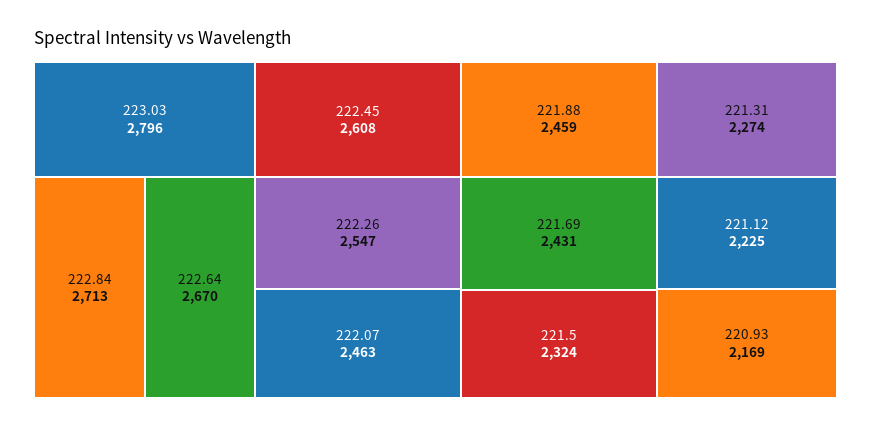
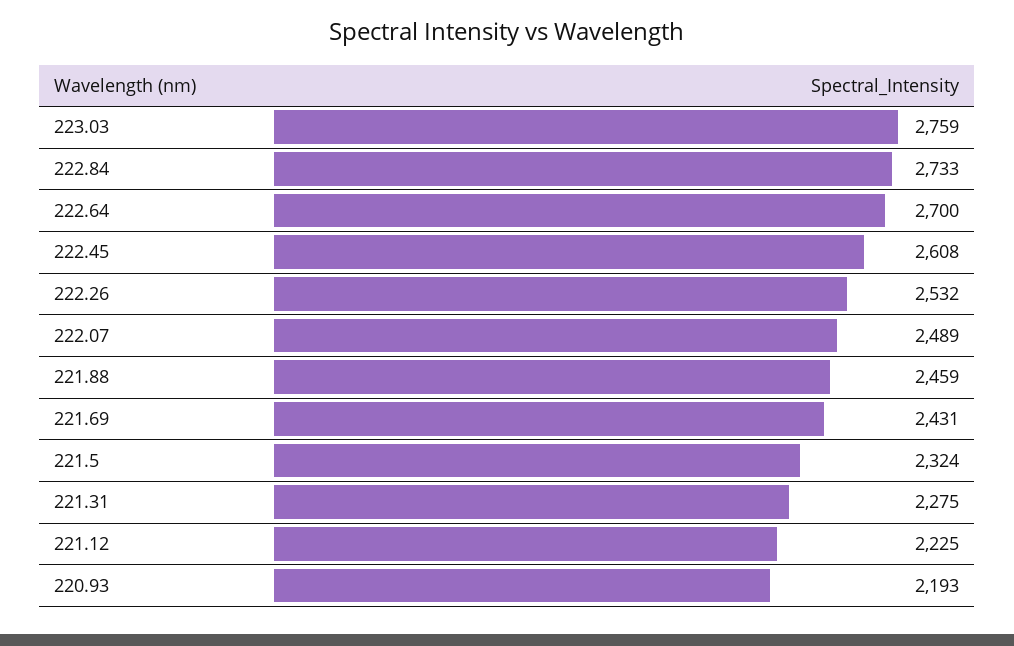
223.03: 2796 -> 2759
222.84: 2713 -> 2733
222.64: 2670 -> 2700
222.26: 2547 -> 2532
222.07: 2463 -> 2489
221.31: 2274 -> 2275
220.93: 2169 -> 2193

